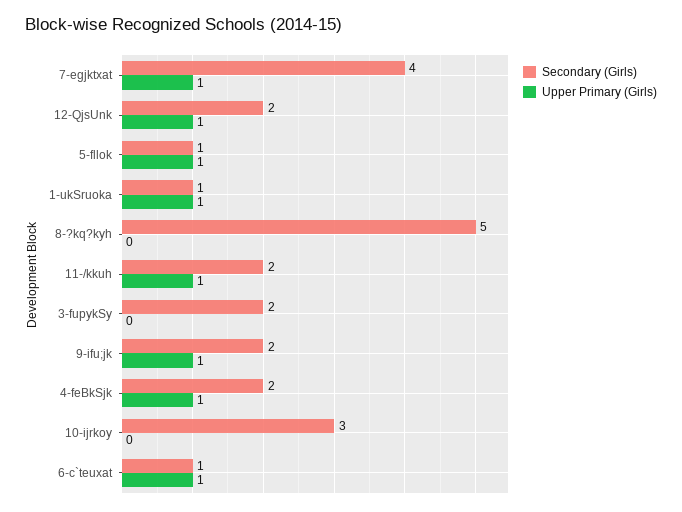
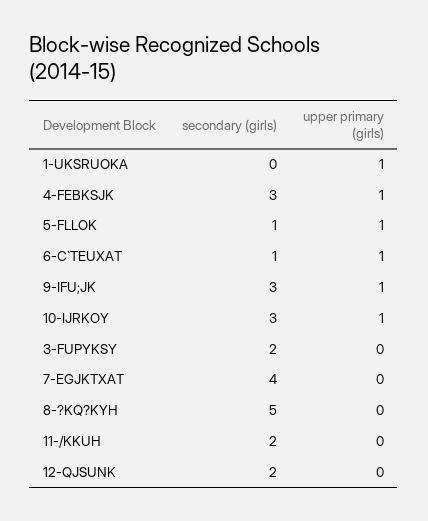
Upper Primary (Girls), 7-egjktxat: 1 -> 0
Upper Primary (Girls), 12-QjsUnk: 1 -> 0
Secondary (Girls), 1-ukSruoka: 1 -> 0
Upper Primary (Girls), 11-/kkuh: 1 -> 0
Secondary (Girls), 9-ifu;jk: 2 -> 3
Secondary (Girls), 4-feBkSjk: 2 -> 3
Upper Primary (Girls), 10-ijrkoy: 0 -> 1

